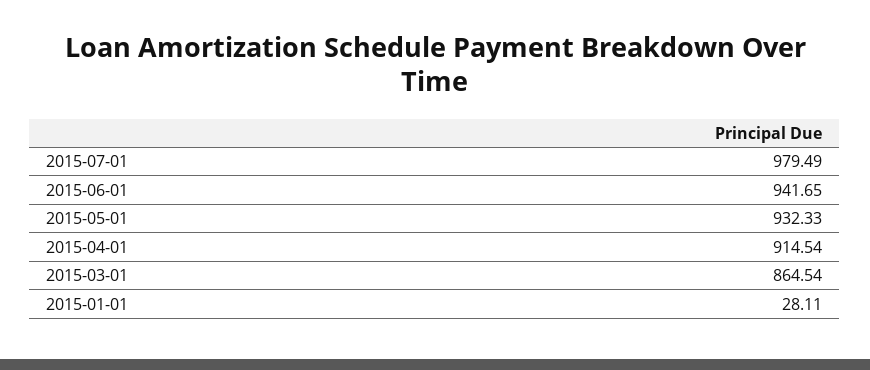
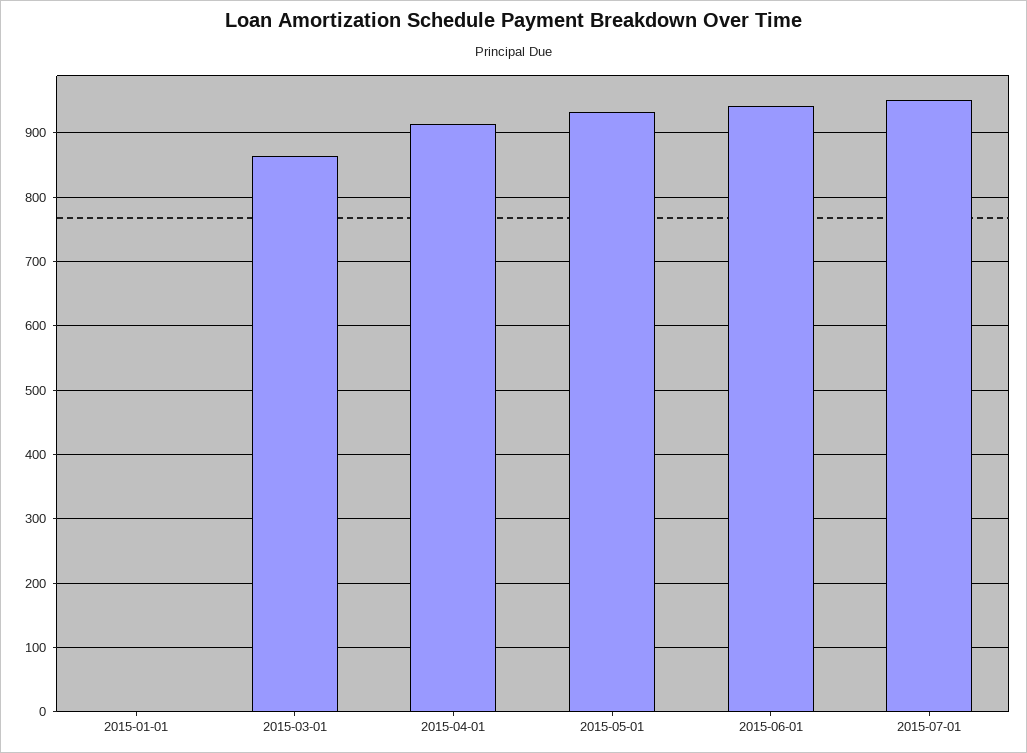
2015-07-01: 979.49 -> 950
2015-01-01: 28.11 -> 0

